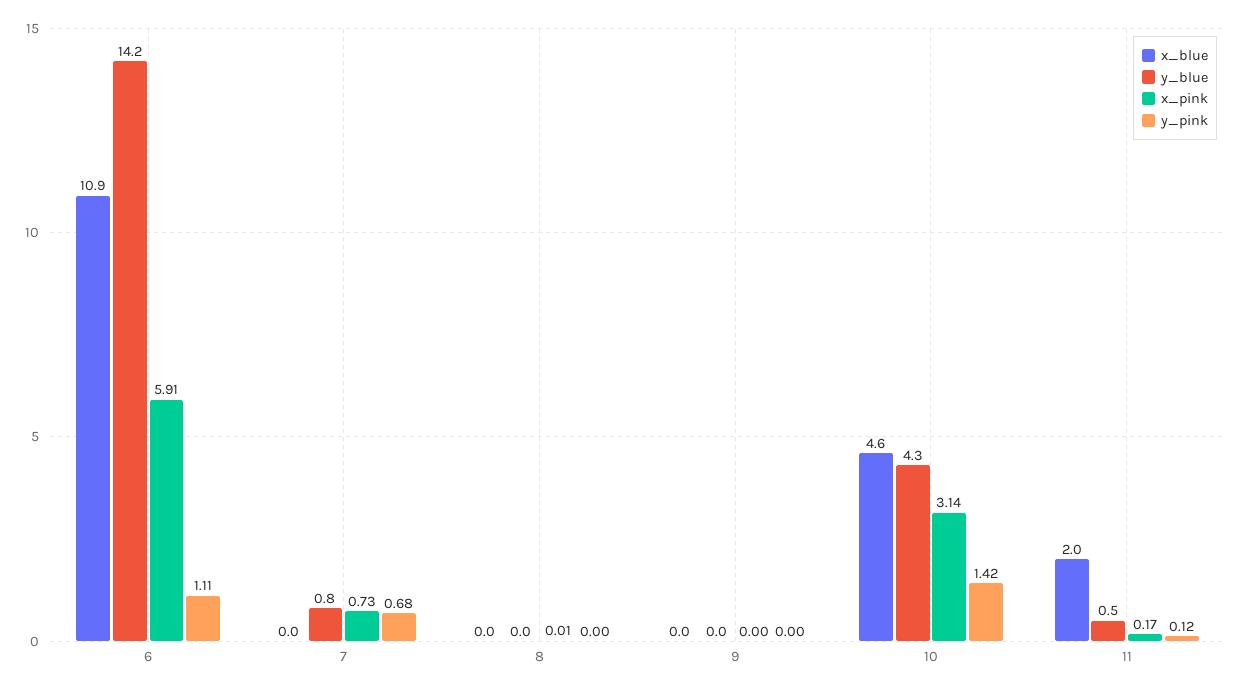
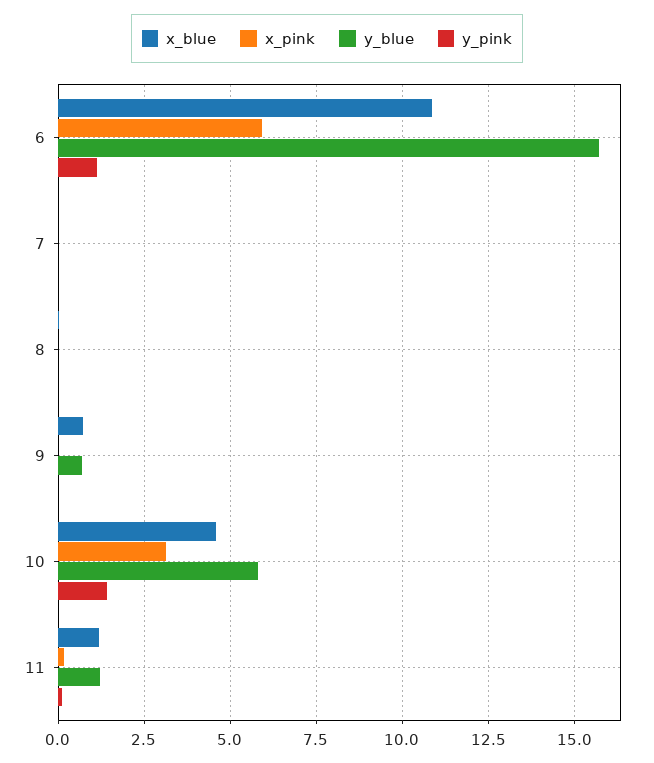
y_blue, 6: 14.2 -> 15.75
y_blue, 7: 0.8 -> 0
x_pink, 7: 0.73 -> 0
y_pink, 7: 0.68 -> 0
x_blue, 9: 0 -> 0.75
y_blue, 9: 0 -> 0.75
y_blue, 10: 4.3 -> 5.75
x_blue, 11: 2 -> 1.25
y_blue, 11: 0.5 -> 1.25

